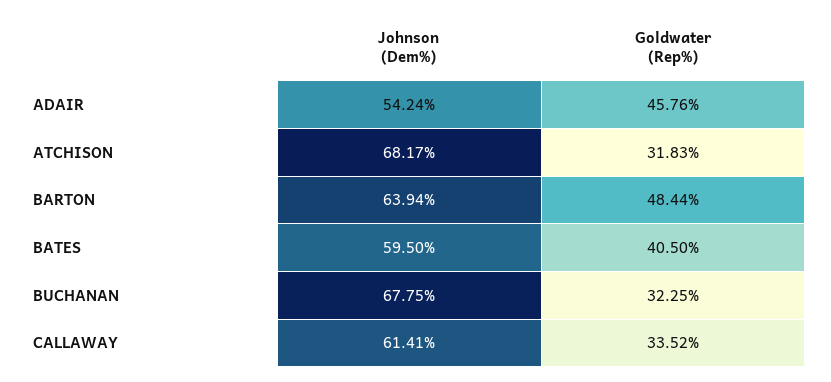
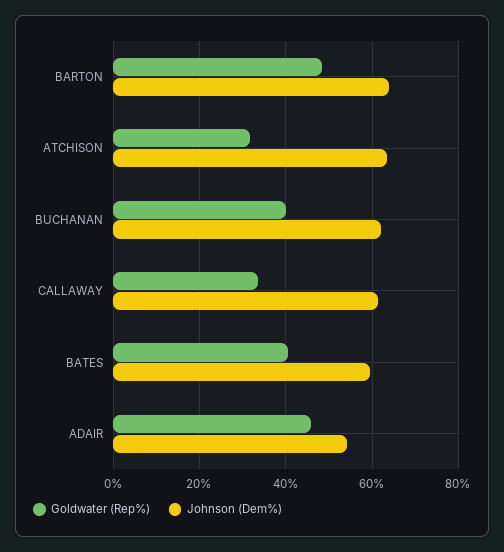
Johnson (Dem%), ATCHISON: 68.17 -> 64
Johnson (Dem%), BUCHANAN: 67.75 -> 62
Goldwater (Rep%), BUCHANAN: 32.25 -> 40

